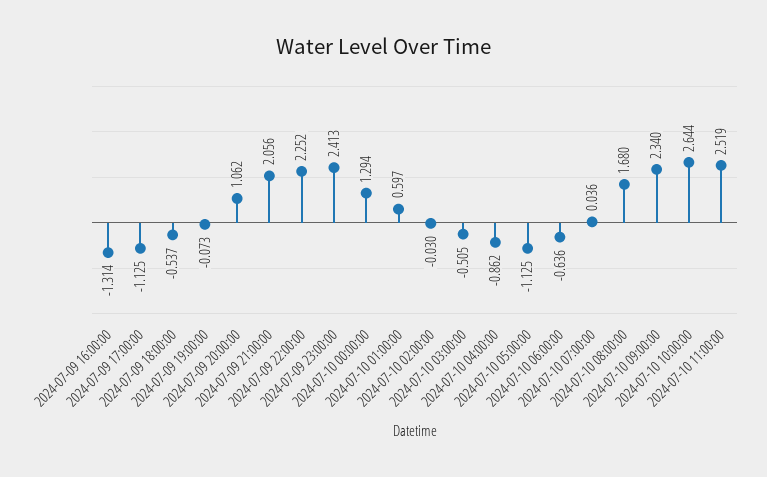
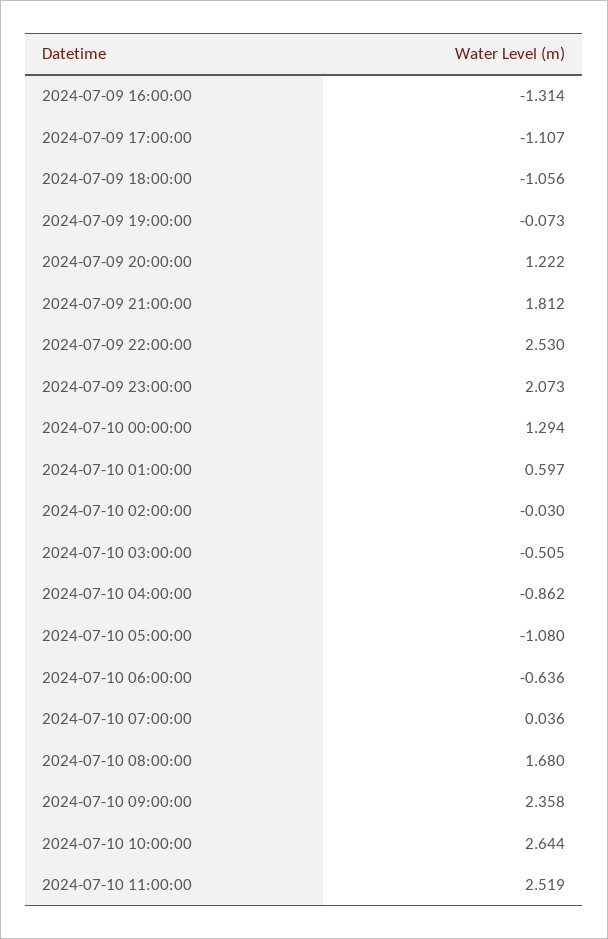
2024-07-09 17:00:00: -1.125 -> -1.107
2024-07-09 18:00:00: -0.537 -> -1.056
2024-07-09 20:00:00: 1.062 -> 1.222
2024-07-09 21:00:00: 2.056 -> 1.812
2024-07-09 22:00:00: 2.252 -> 2.53
2024-07-09 23:00:00: 2.413 -> 2.073
2024-07-10 05:00:00: -1.125 -> -1.08
2024-07-10 09:00:00: 2.34 -> 2.358

